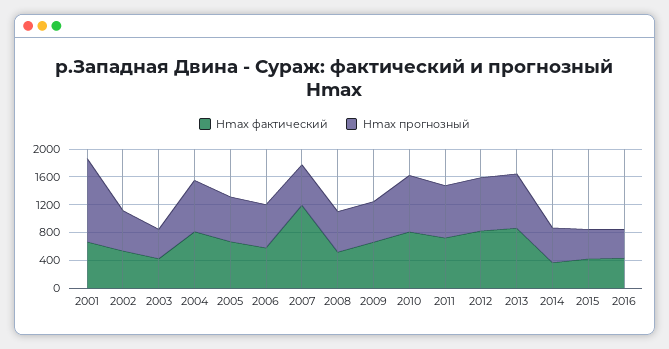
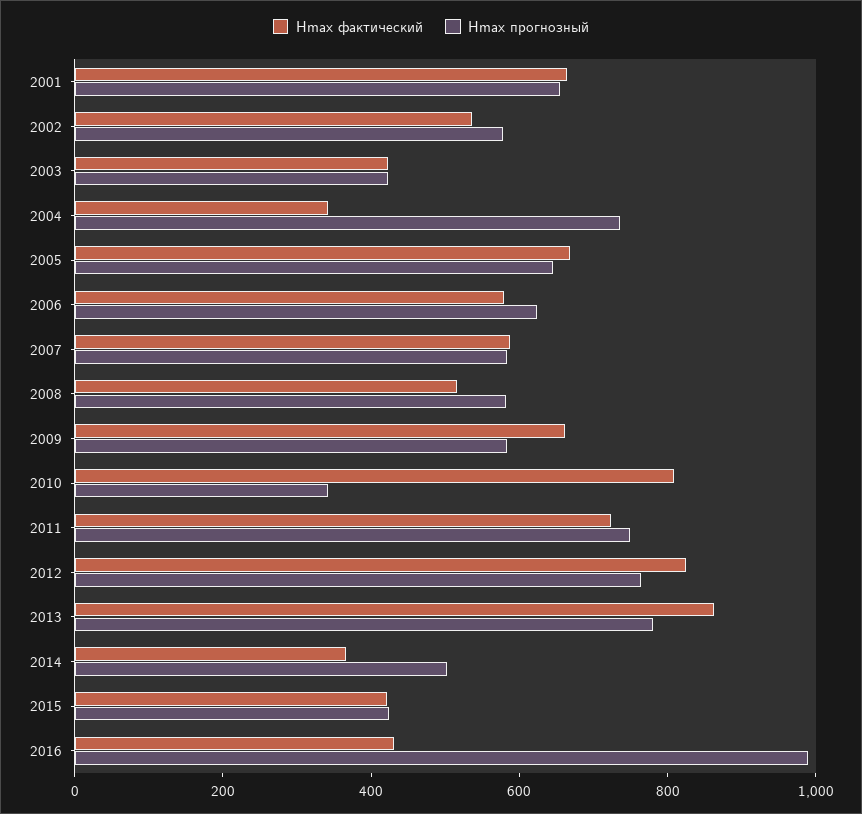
Hmax прогнозный, 2001: 1200 -> 650
Hmax фактический, 2004: 800 -> 350
Hmax фактический, 2007: 1200 -> 600
Hmax прогнозный, 2010: 800 -> 350
Hmax прогнозный, 2016: 400 -> 1000

